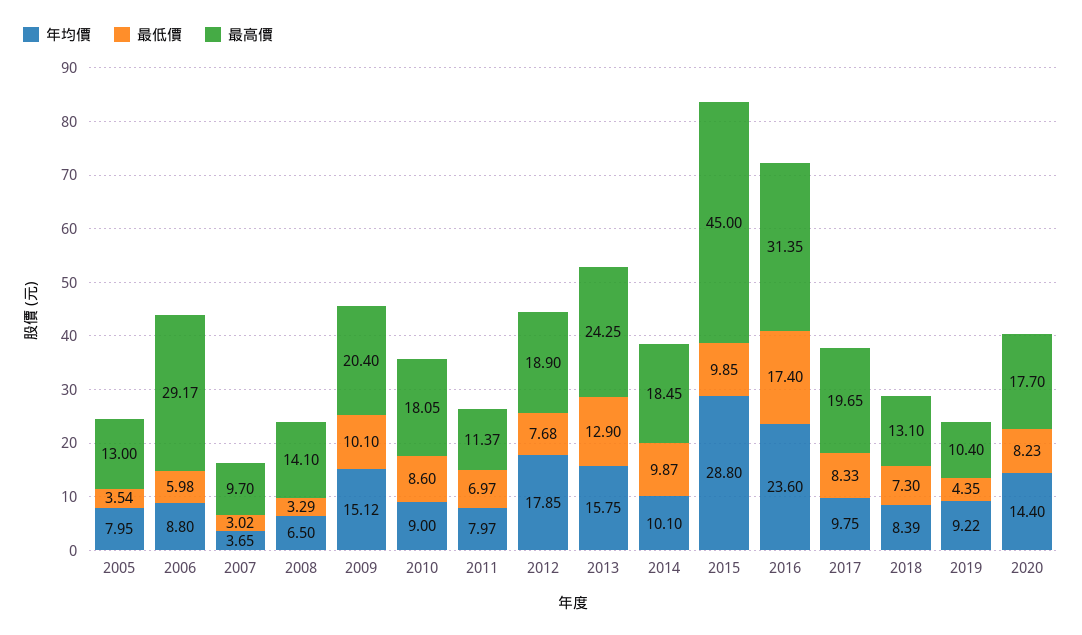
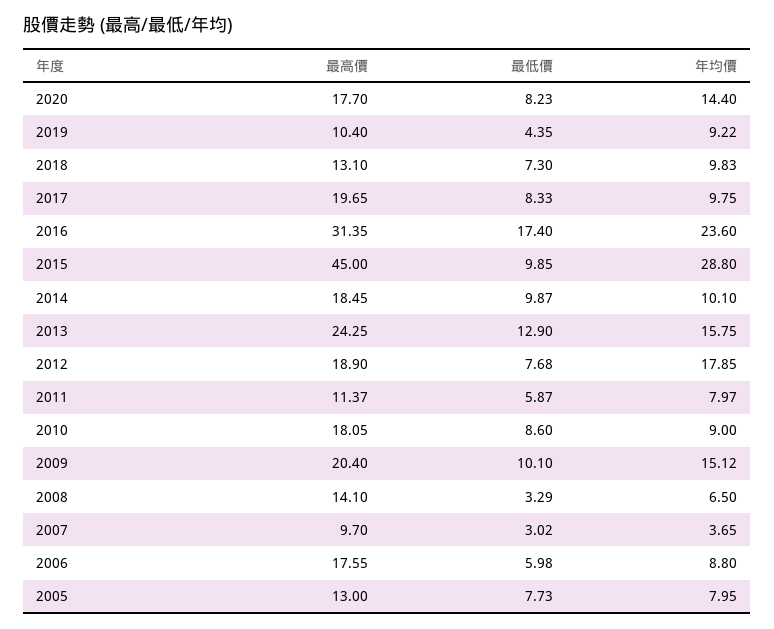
最低價, 2005: 3.54 -> 7.73
最高價, 2006: 29.17 -> 17.55
最低價, 2011: 6.97 -> 5.87
年均價, 2018: 8.39 -> 9.83

